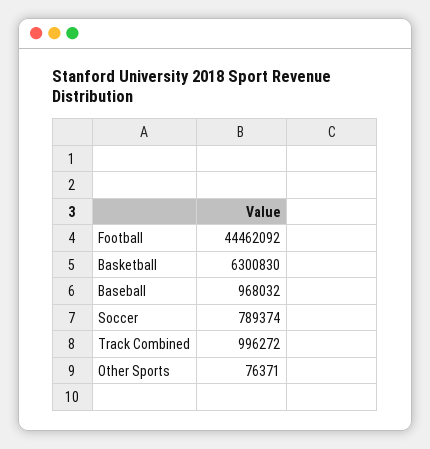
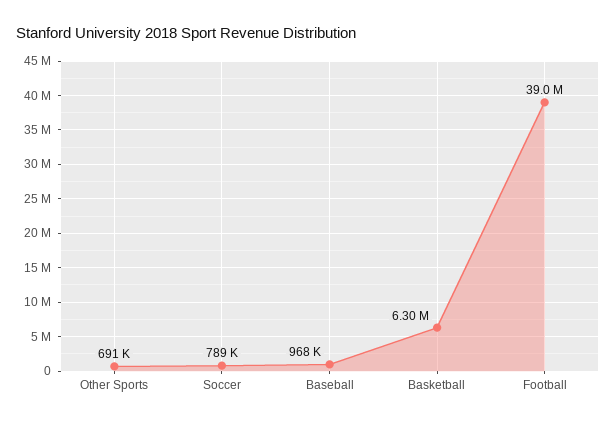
Football: 44462092 -> 39000000
Track Combined: 996272 -> none
Other Sports: 76371 -> 691000

